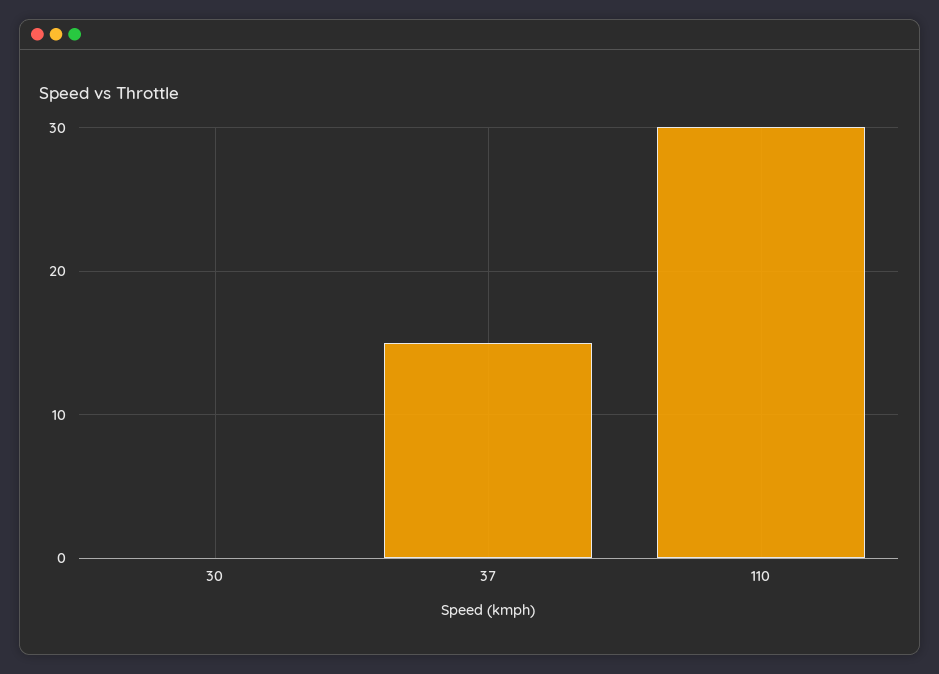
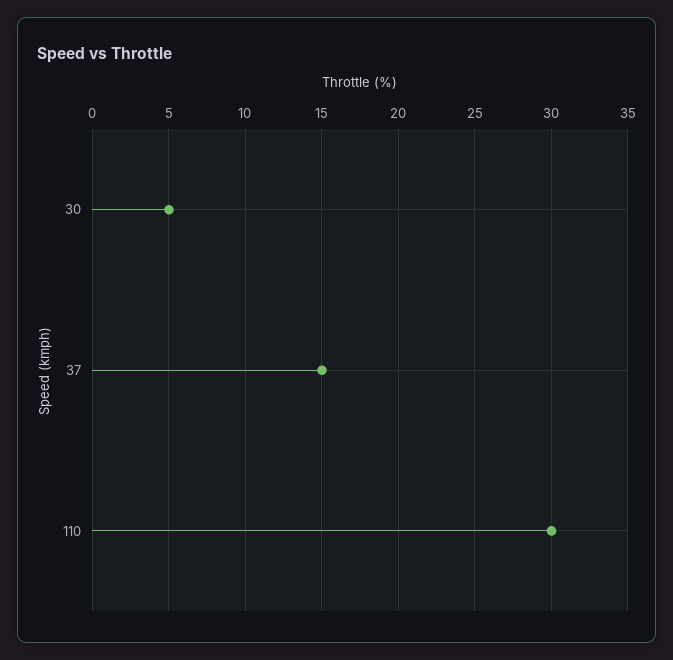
30: 0 -> 5

